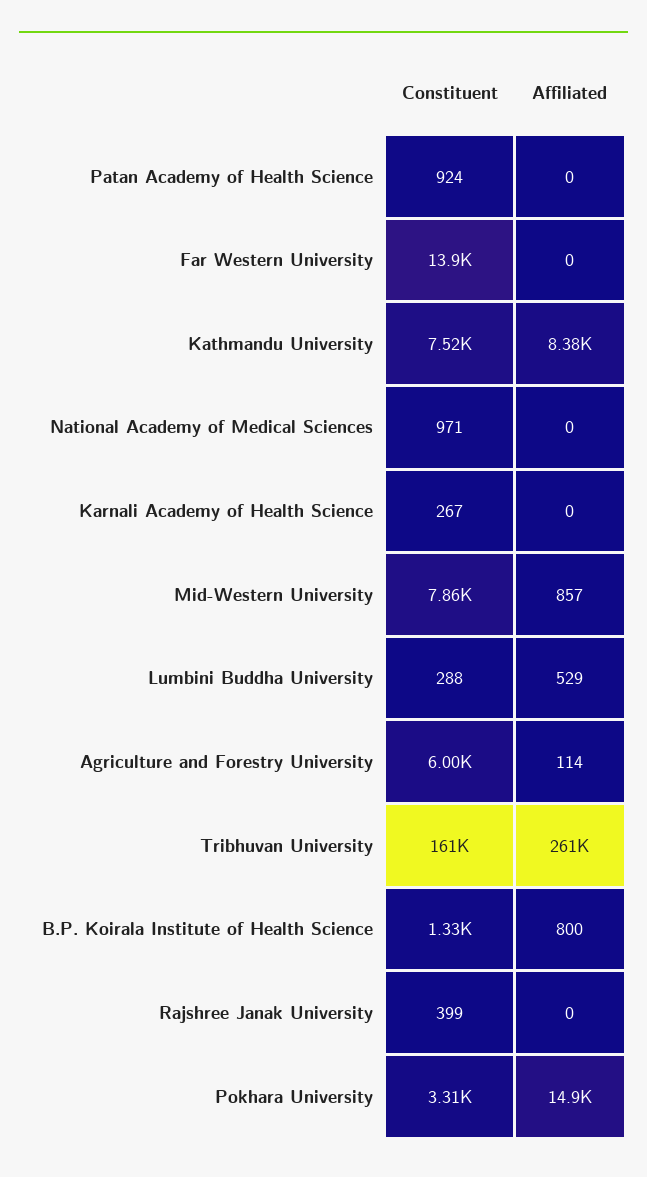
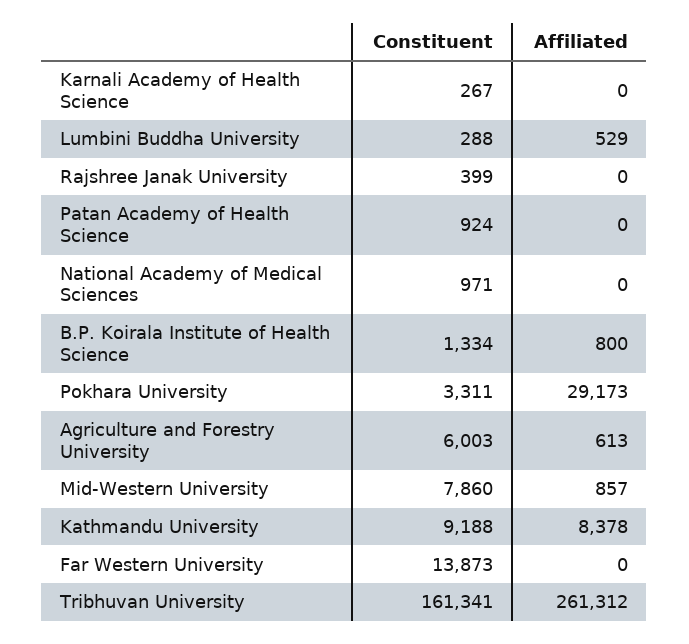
Constituent, Kathmandu University: 7520 -> 9188
Affiliated, Agriculture and Forestry University: 114 -> 613
Affiliated, Pokhara University: 14900 -> 29173

